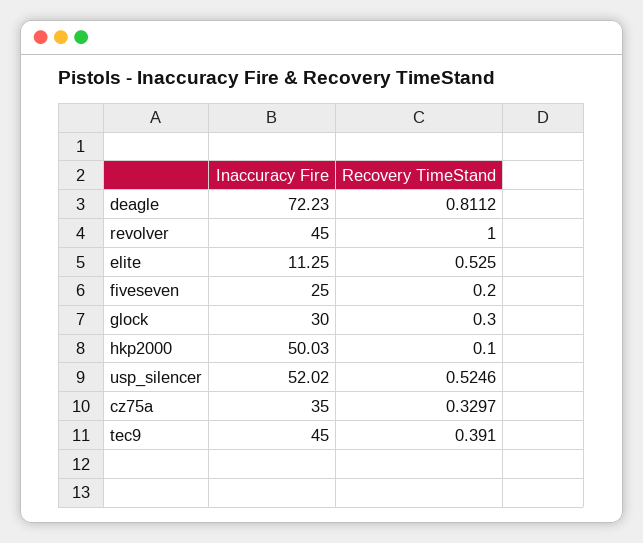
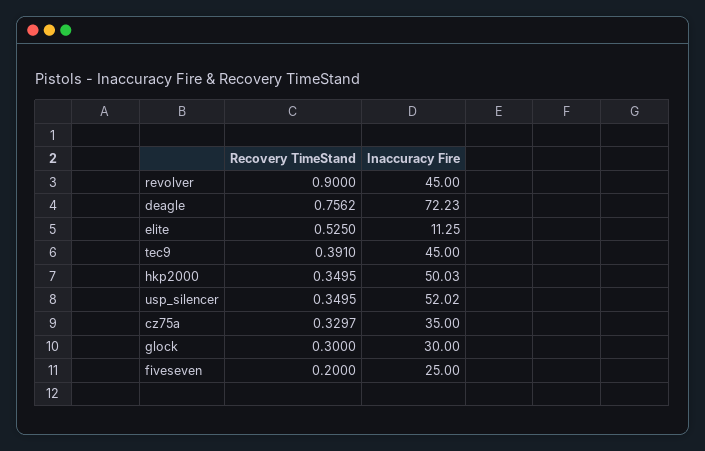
Recovery TimeStand, deagle: 0.8112 -> 0.7562
Recovery TimeStand, revolver: 1 -> 0.9
Recovery TimeStand, hkp2000: 0.1 -> 0.3495
Recovery TimeStand, usp_silencer: 0.5246 -> 0.3495

